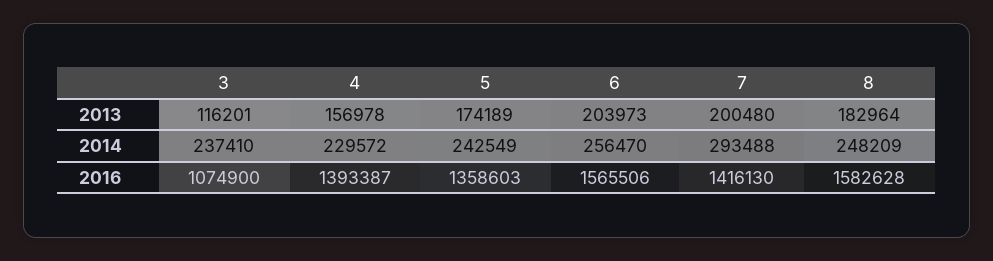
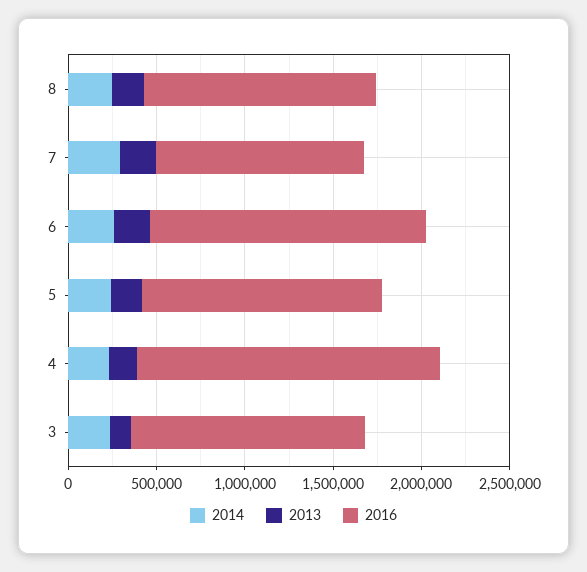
2016, 3: 1074900 -> 1300000
2016, 4: 1393387 -> 1700000
2016, 7: 1416130 -> 1200000
2016, 8: 1582628 -> 1300000

